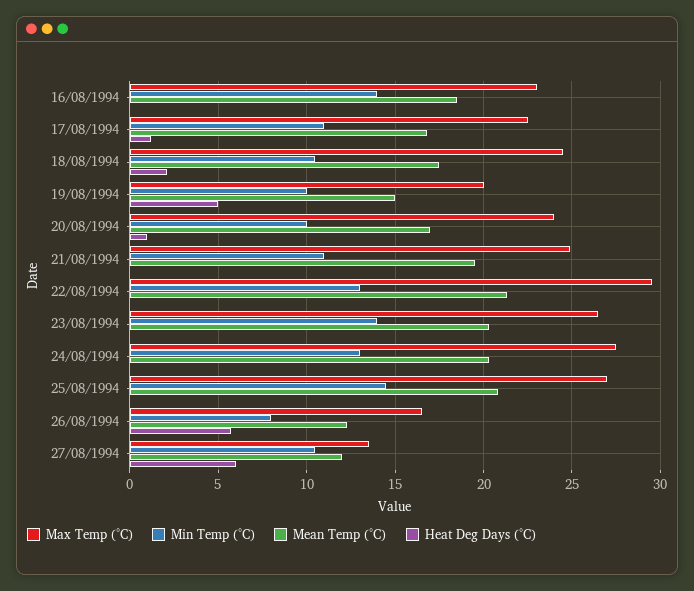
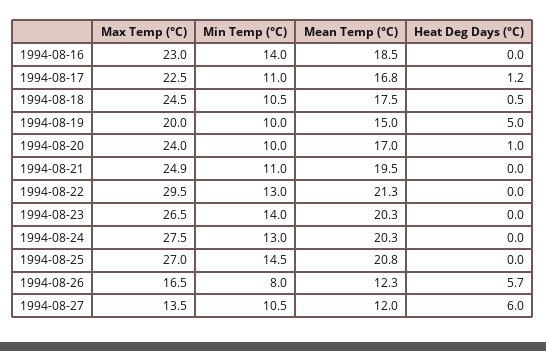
Heat Deg Days (°C), 18/08/1994: 2 -> 0.5

